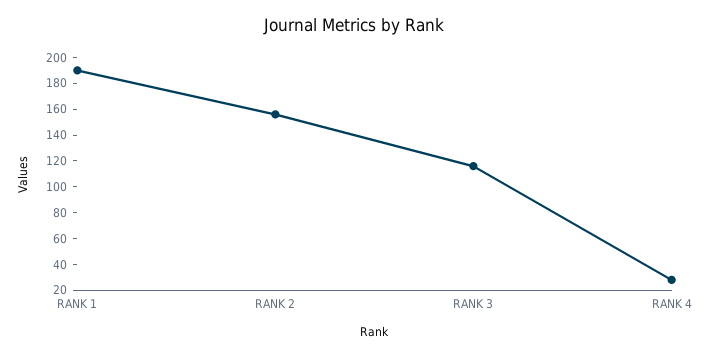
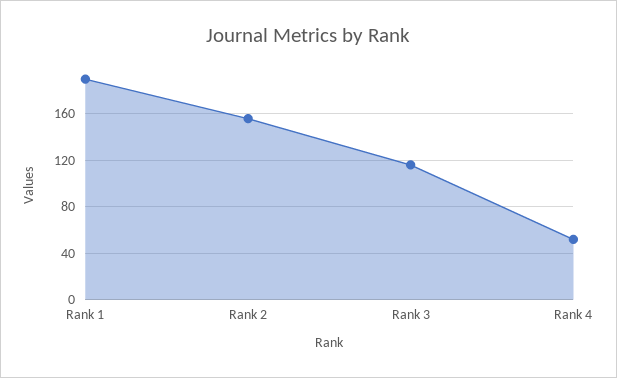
RANK 4: 30 -> 50

